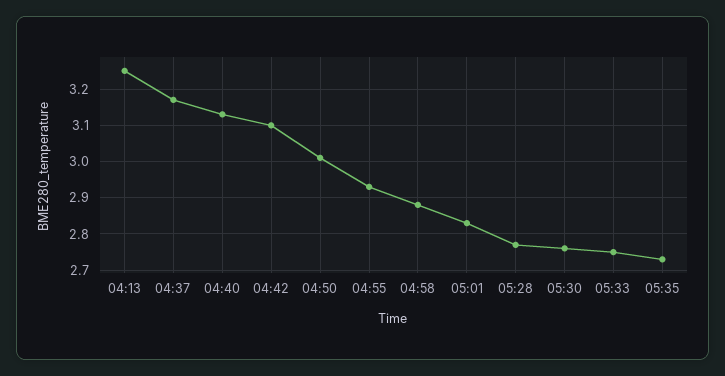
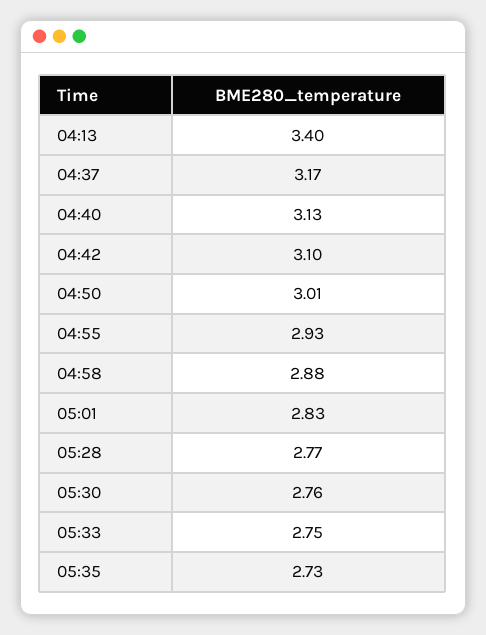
04:13: 3.25 -> 3.4

